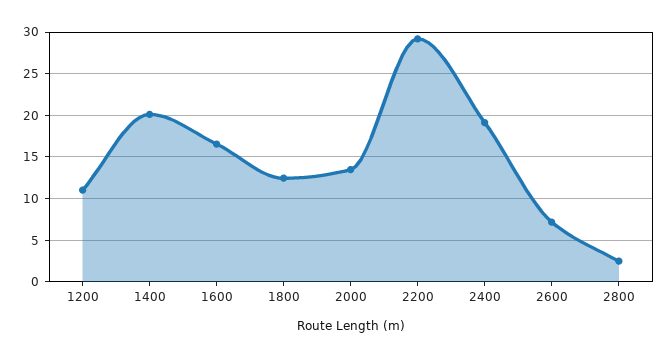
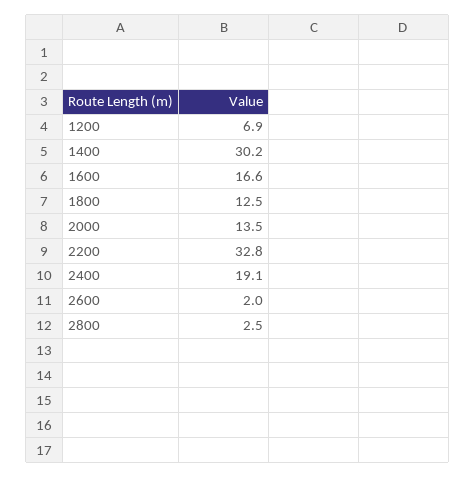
1200: 11 -> 6.9
1400: 20 -> 30.2
2200: 29 -> 32.8
2600: 7 -> 2

